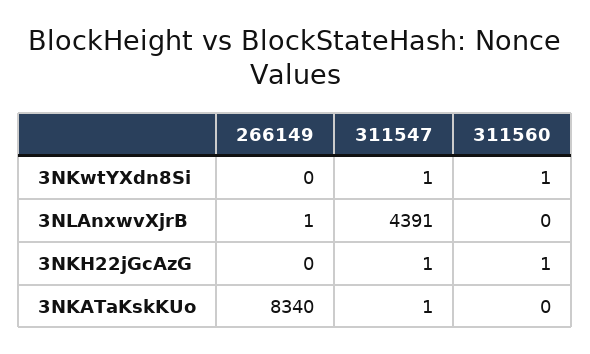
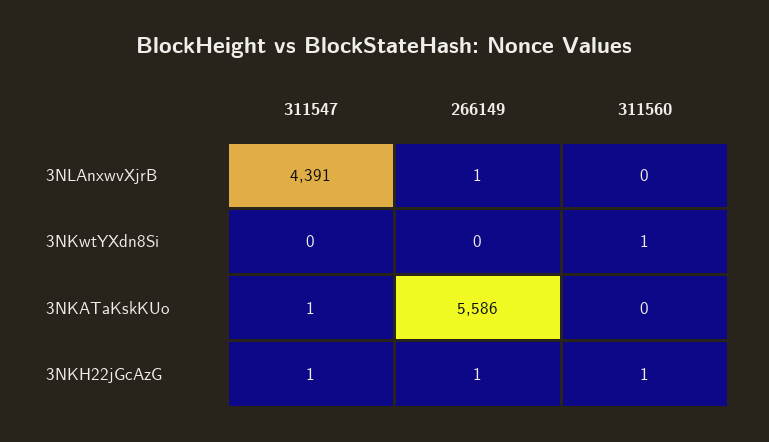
311547, 3NKwtYXdn8Si: 1 -> 0
266149, 3NKH22jGcAzG: 0 -> 1
266149, 3NKATaKskKUo: 8340 -> 5586

